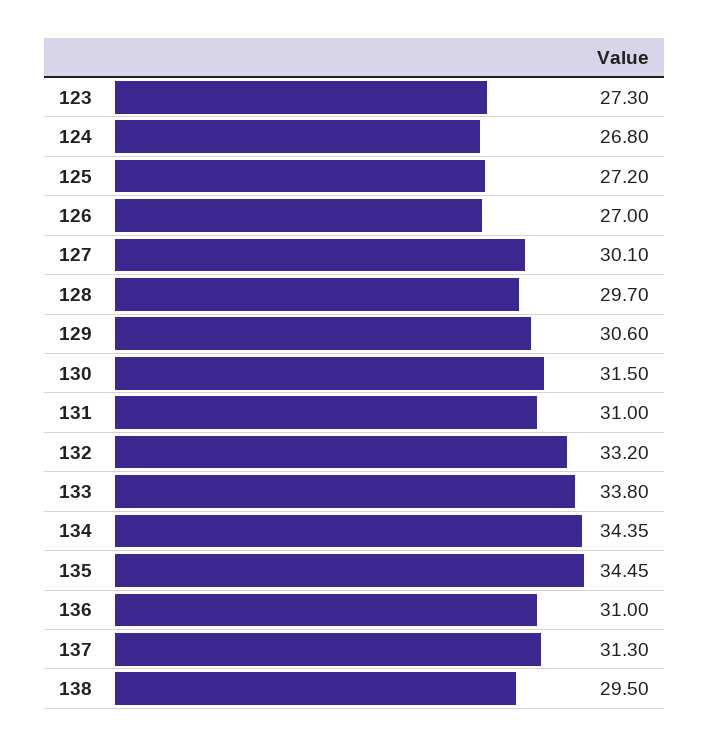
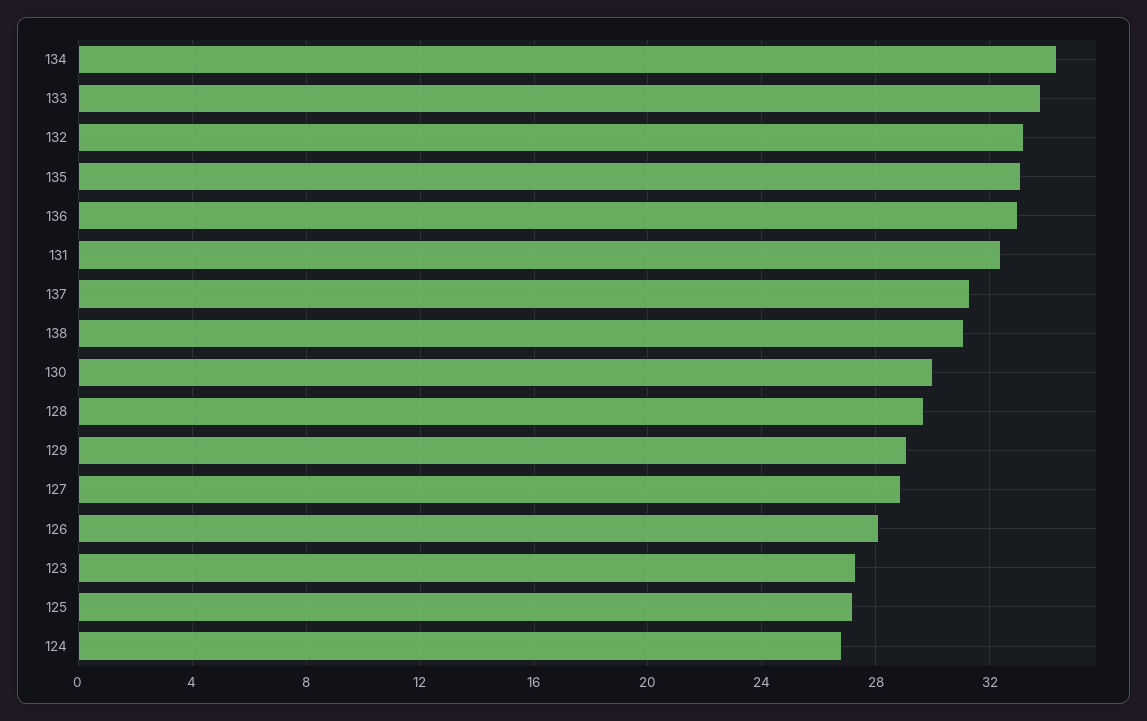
126: 27 -> 28
127: 30.1 -> 29
129: 30.6 -> 29
130: 31.5 -> 30
131: 31 -> 32.5
135: 34.45 -> 33
136: 31 -> 33
138: 29.5 -> 31

